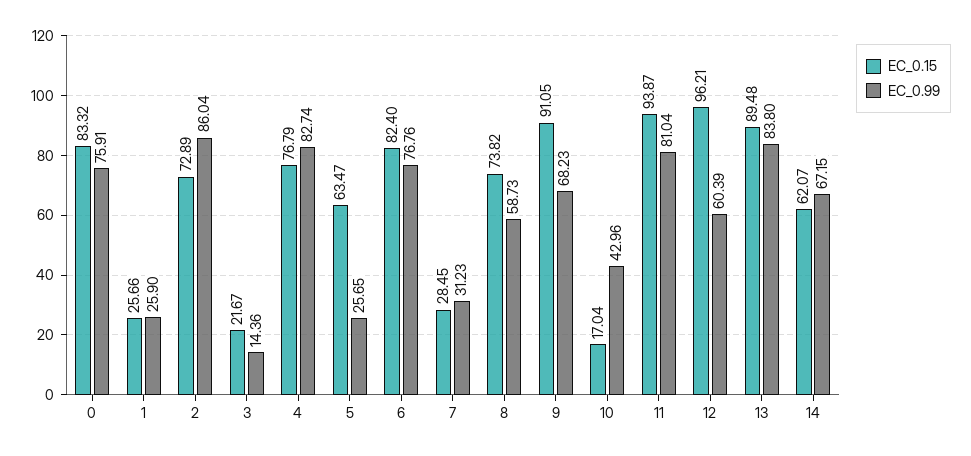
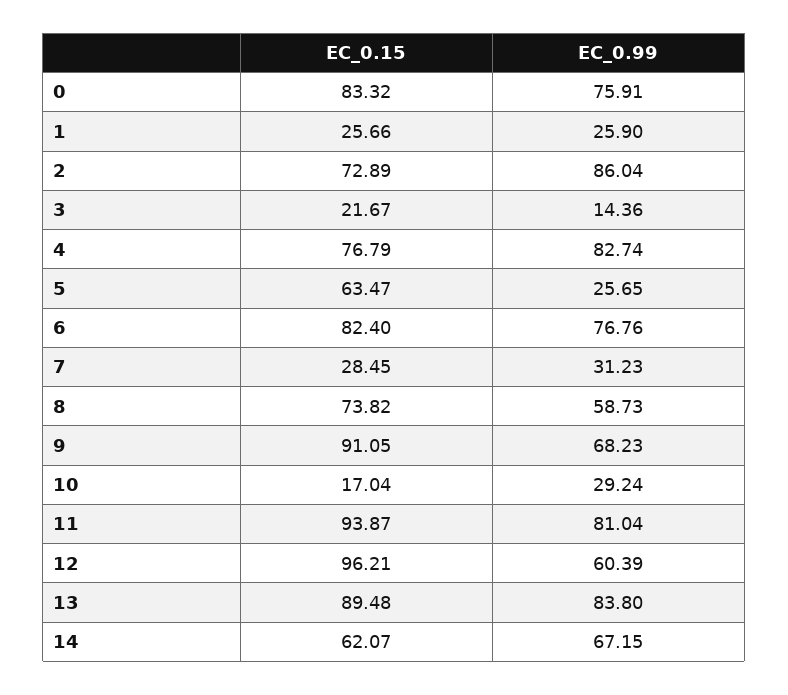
EC_0.99, 10: 42.96 -> 29.24

